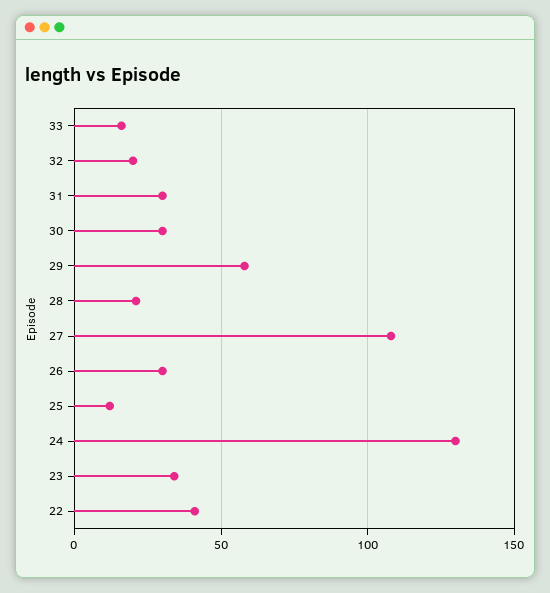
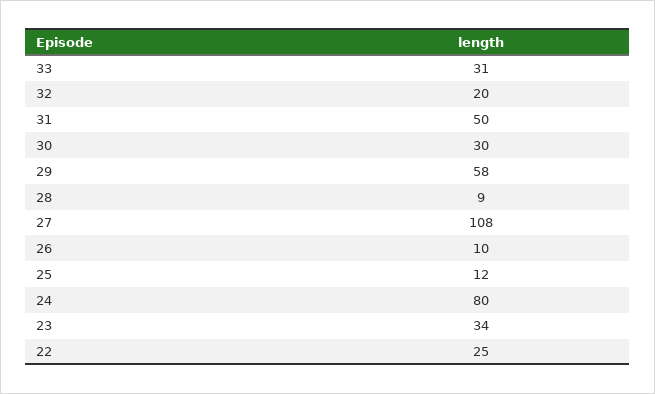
33: 15 -> 31
31: 30 -> 50
28: 20 -> 9
26: 30 -> 10
24: 130 -> 80
22: 40 -> 25

